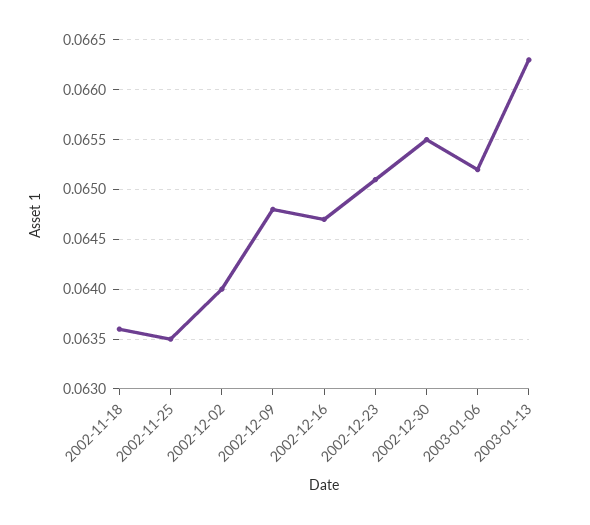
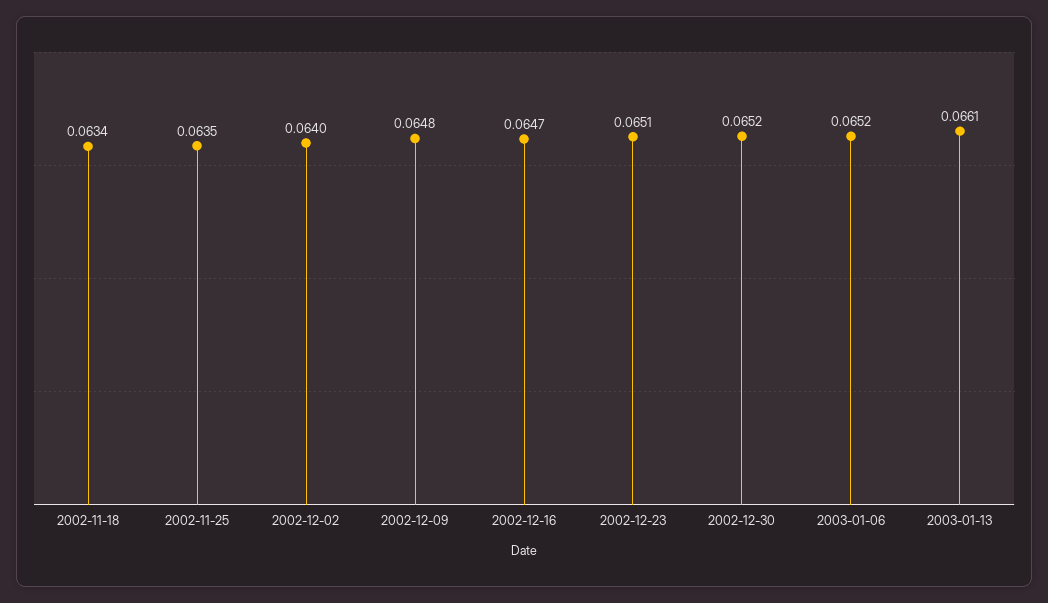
2002-11-18: 0.0636 -> 0.0634
2002-12-30: 0.0655 -> 0.0652
2003-01-13: 0.0663 -> 0.0661

